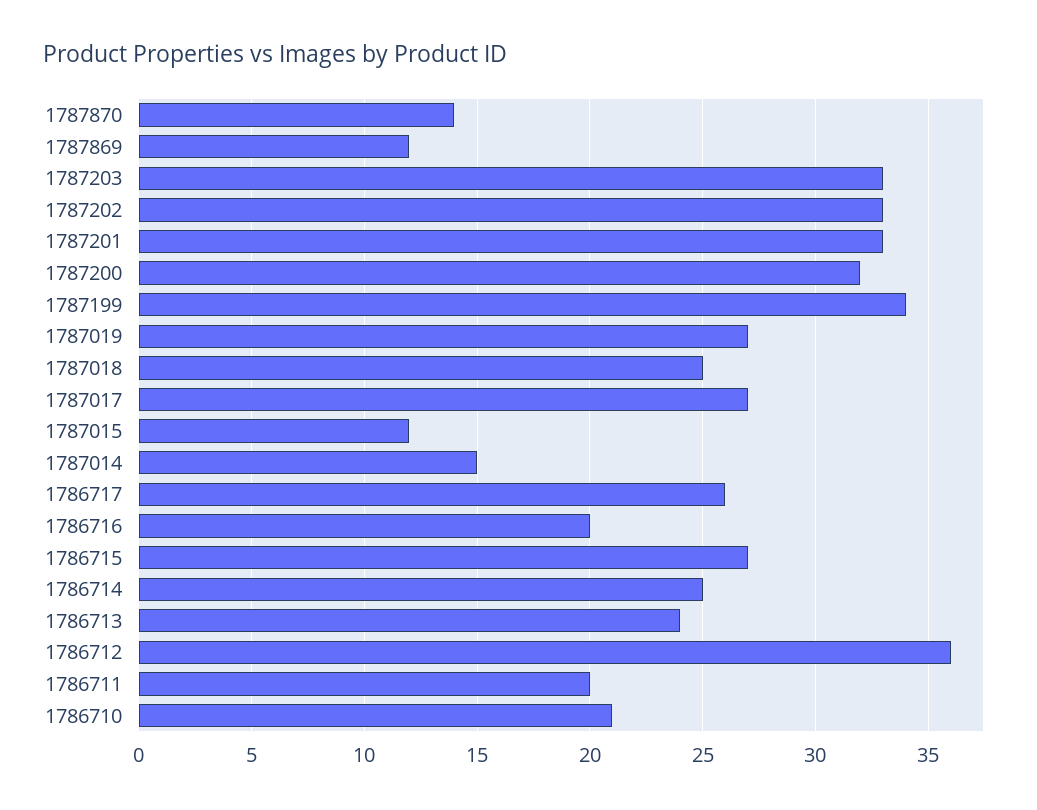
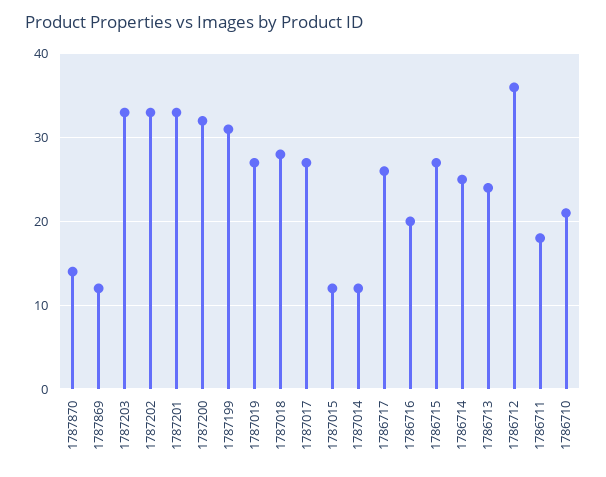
1787199: 34 -> 31
1787018: 25 -> 28
1787014: 15 -> 12
1786711: 20 -> 18

